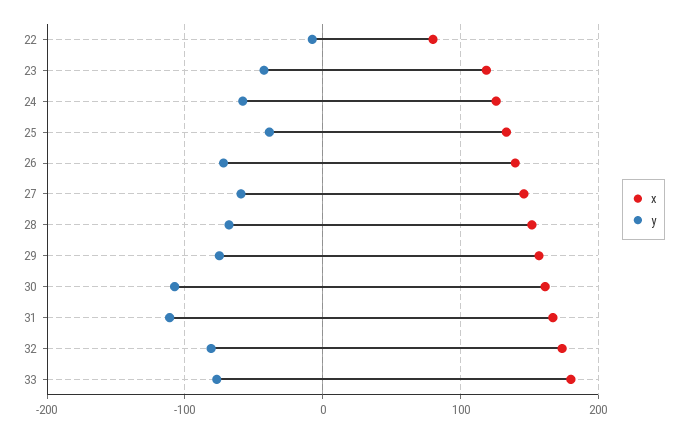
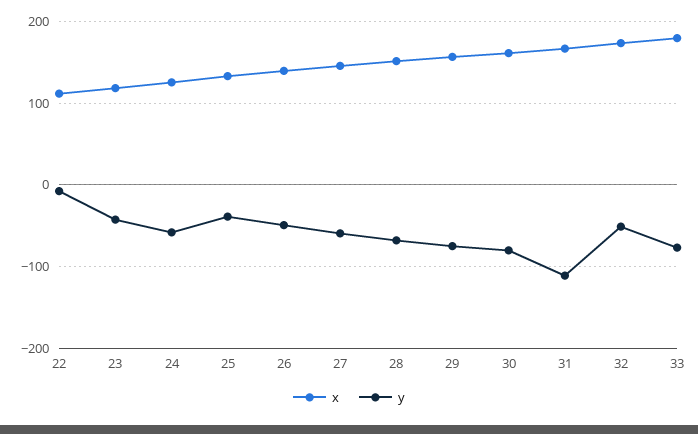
x, 22: 80 -> 110
y, 26: -70 -> -50
y, 30: -110 -> -80
y, 32: -80 -> -50

